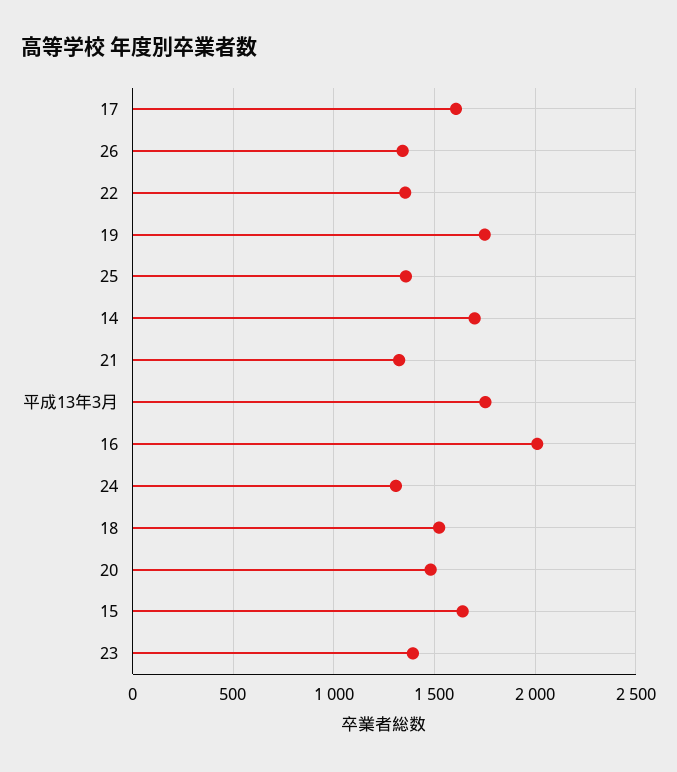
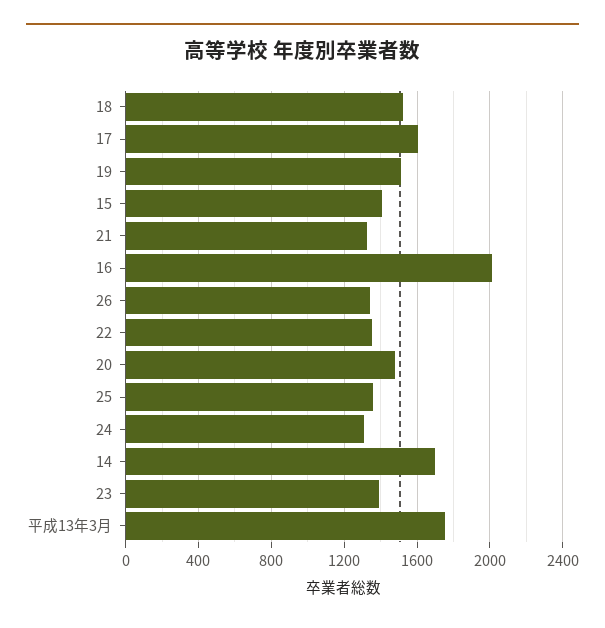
19: 1750 -> 1500
15: 1650 -> 1400

